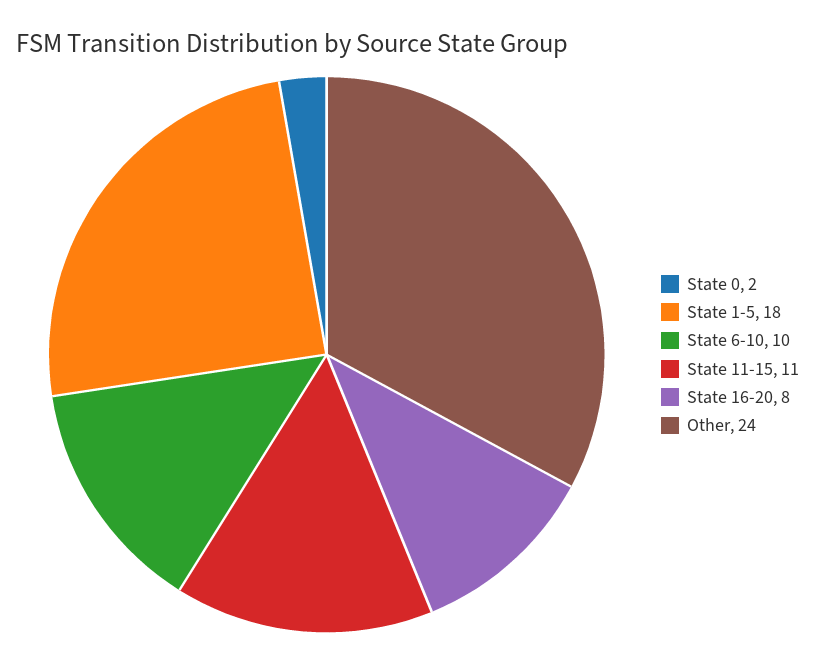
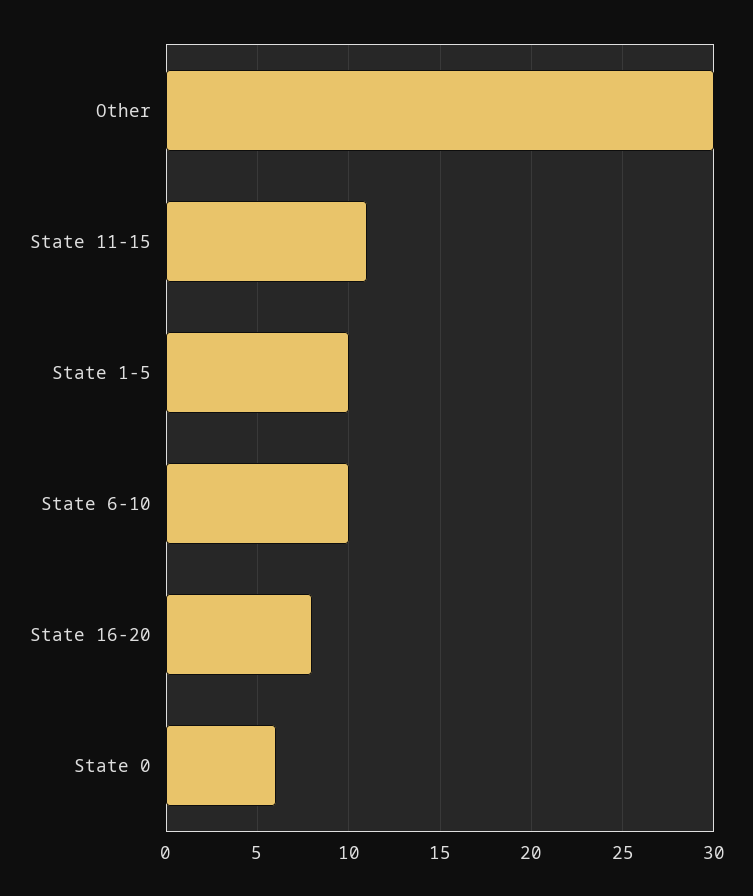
State 0: 2 -> 6
State 1-5: 18 -> 10
Other: 24 -> 30

